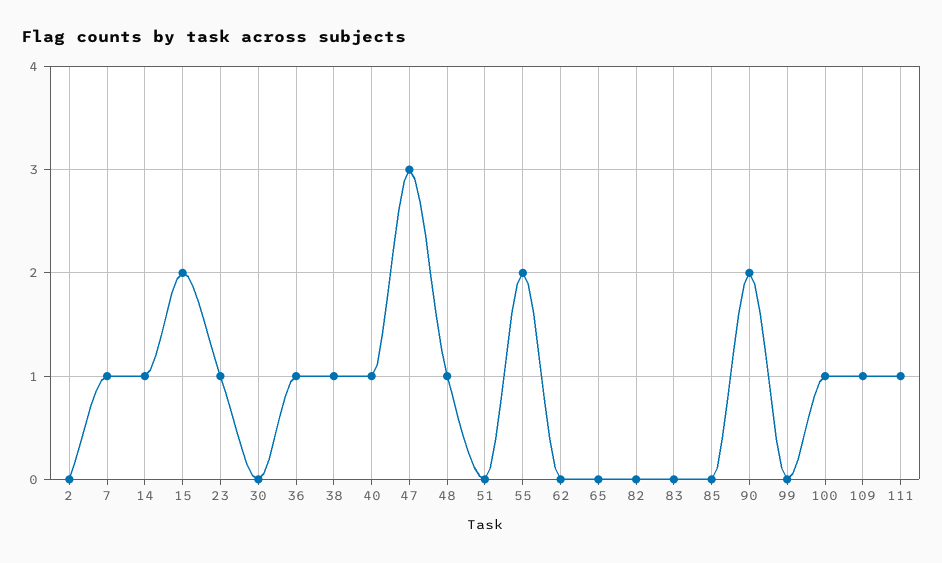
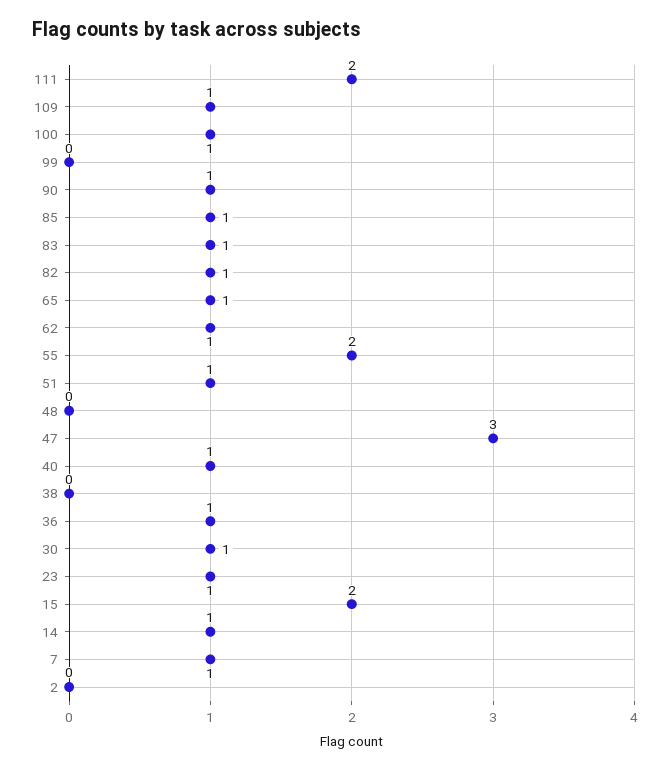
30: 0 -> 1
38: 1 -> 0
48: 1 -> 0
51: 0 -> 1
62: 0 -> 1
65: 0 -> 1
82: 0 -> 1
83: 0 -> 1
85: 0 -> 1
90: 2 -> 1
111: 1 -> 2

